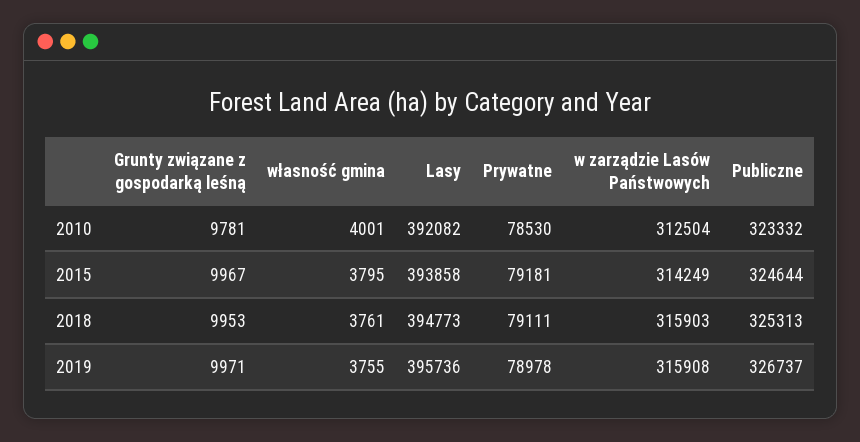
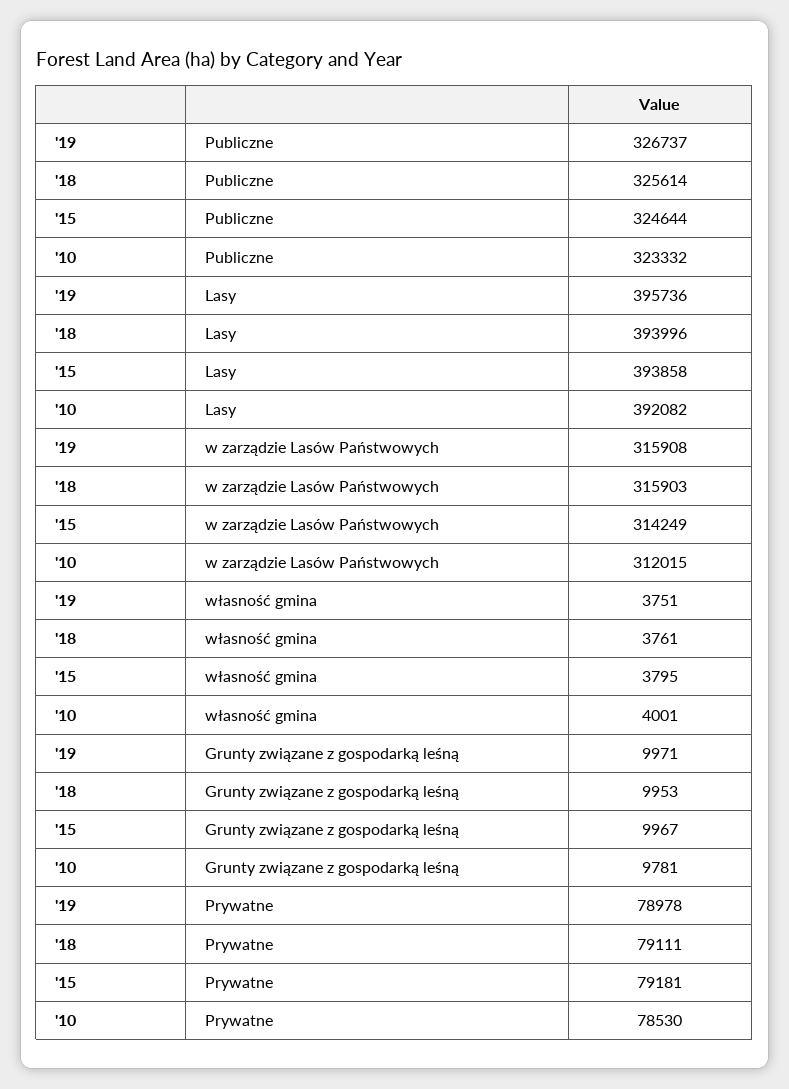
w zarządzie Lasów Państwowych, 2010: 312504 -> 312015
Lasy, 2018: 394773 -> 393996
Publiczne, 2018: 325313 -> 325614
własność gmina, 2019: 3755 -> 3751

